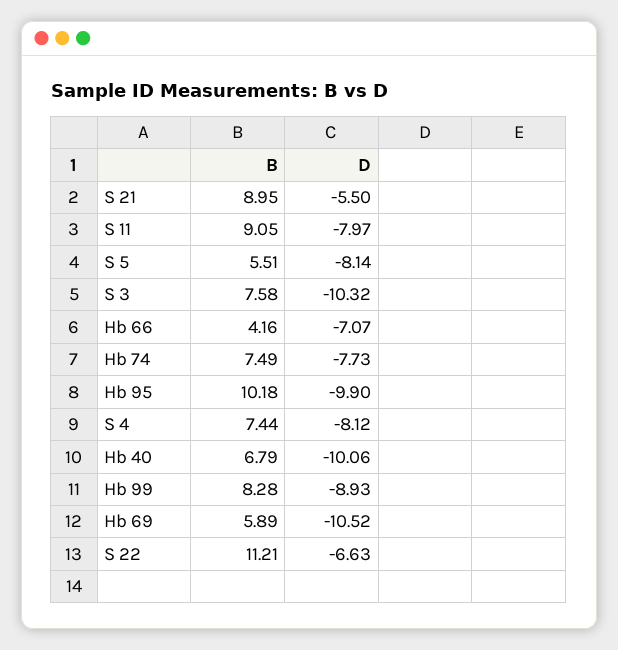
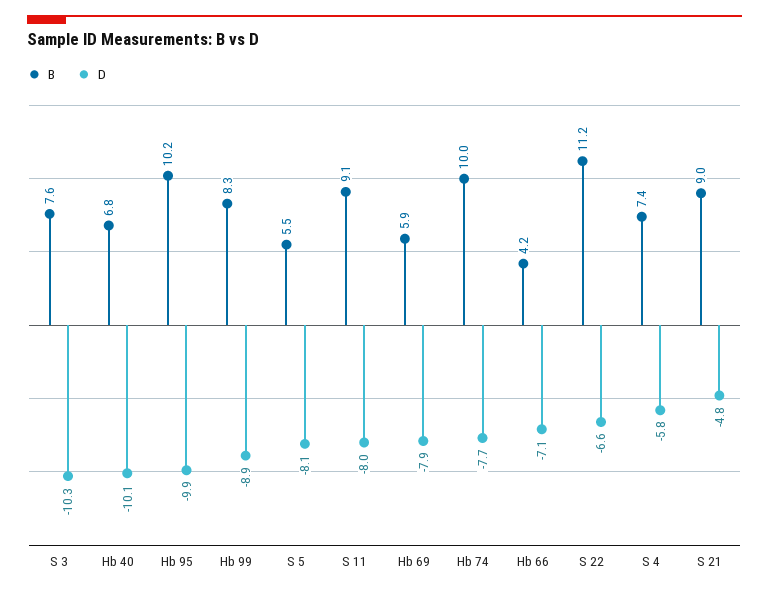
D, S 21: -5.5 -> -4.8
B, Hb 74: 7.49 -> 10
D, S 4: -8.12 -> -5.8
D, Hb 69: -10.52 -> -7.9

